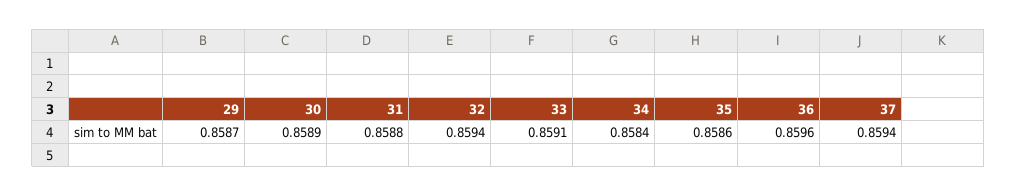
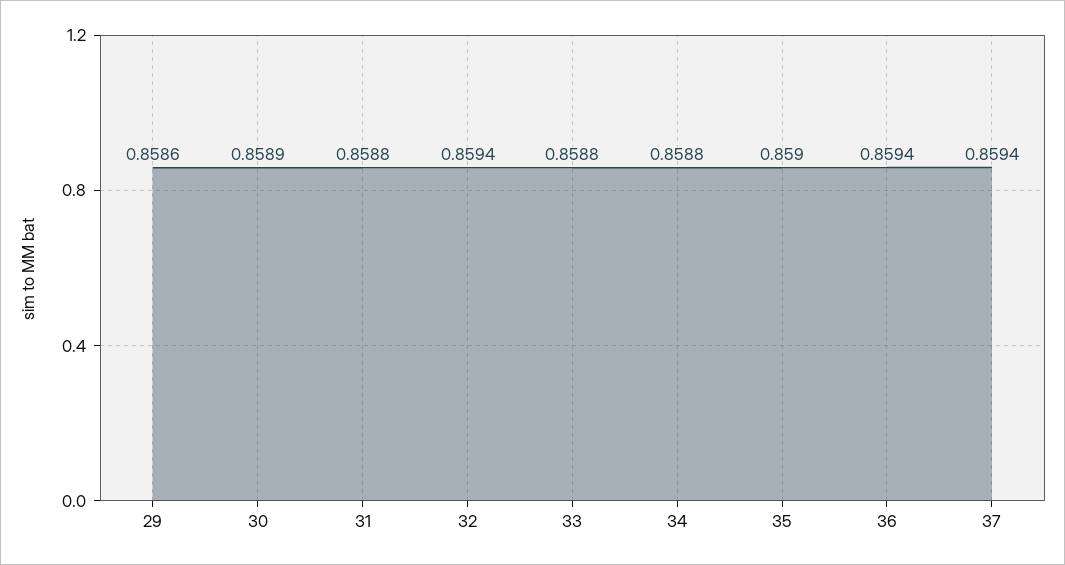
29: 0.8587 -> 0.8586
33: 0.8591 -> 0.8588
34: 0.8584 -> 0.8588
35: 0.8586 -> 0.859
36: 0.8596 -> 0.8594

